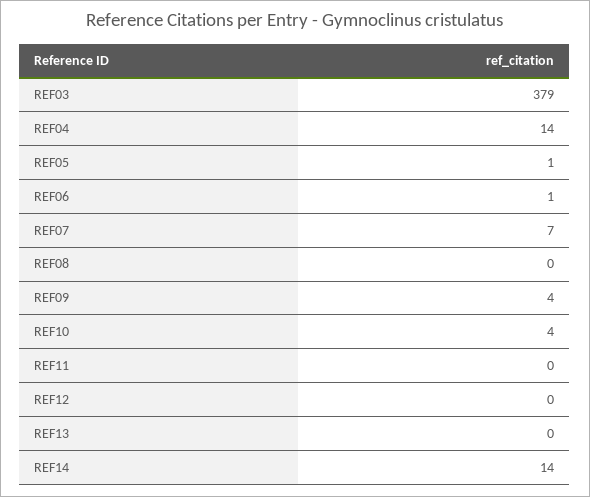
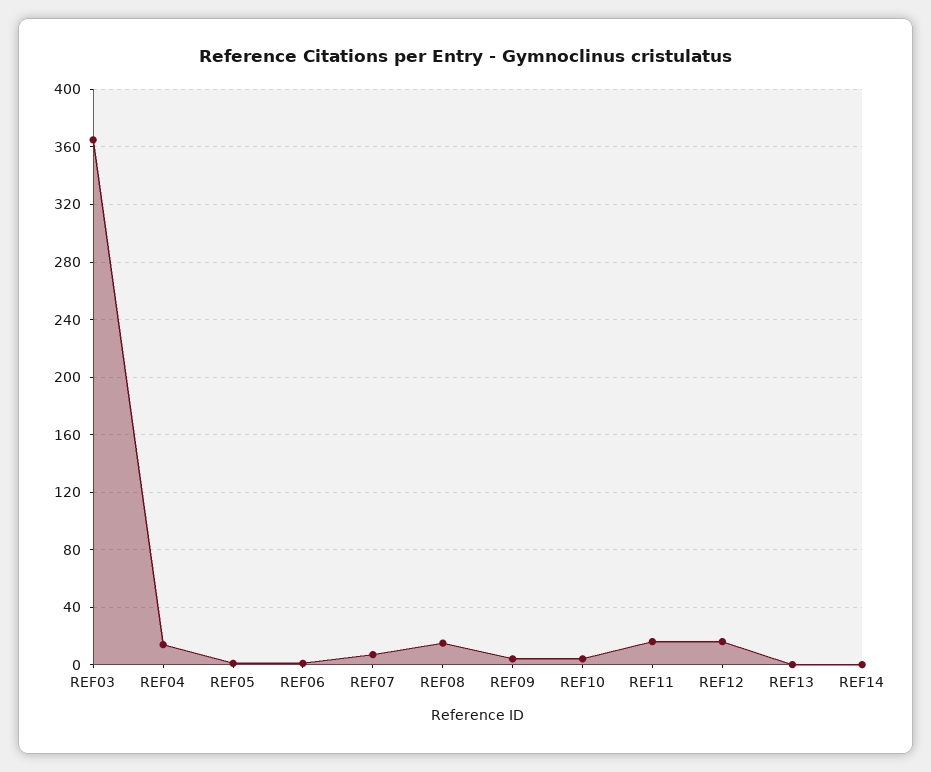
REF03: 379 -> 365
REF08: 0 -> 15
REF11: 0 -> 15
REF12: 0 -> 15
REF14: 14 -> 0

